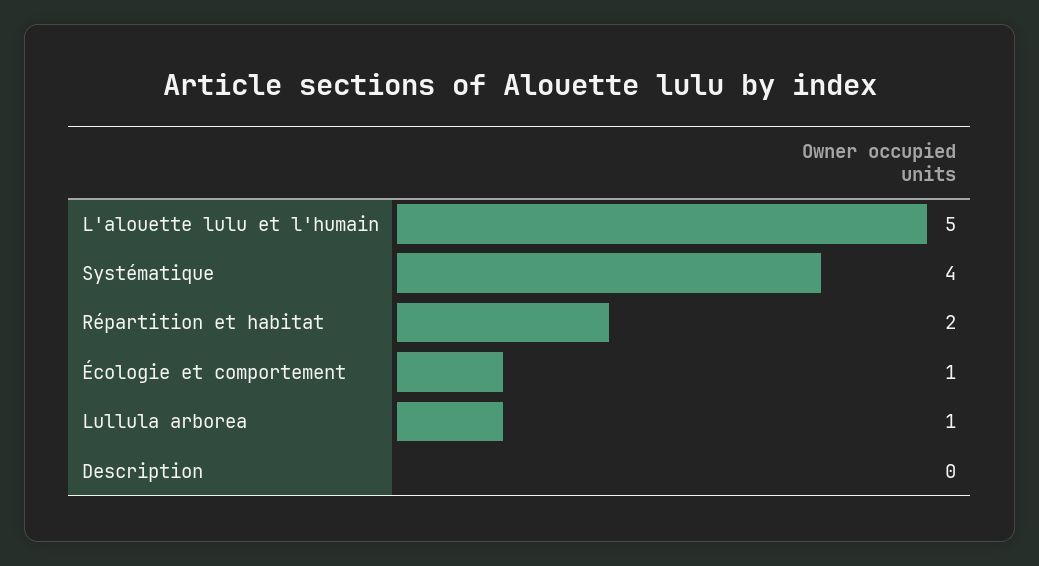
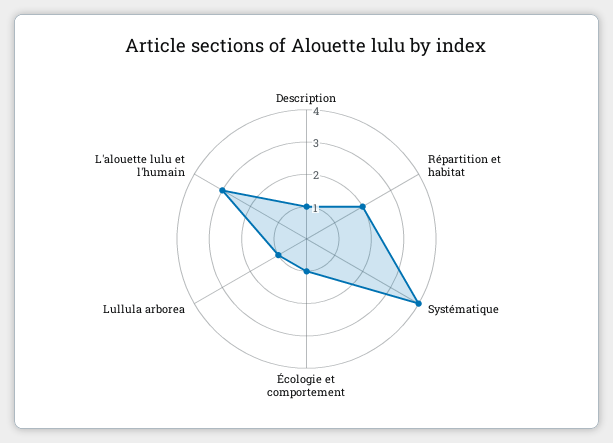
L'alouette lulu et l'humain: 5 -> 3
Description: 0 -> 1

